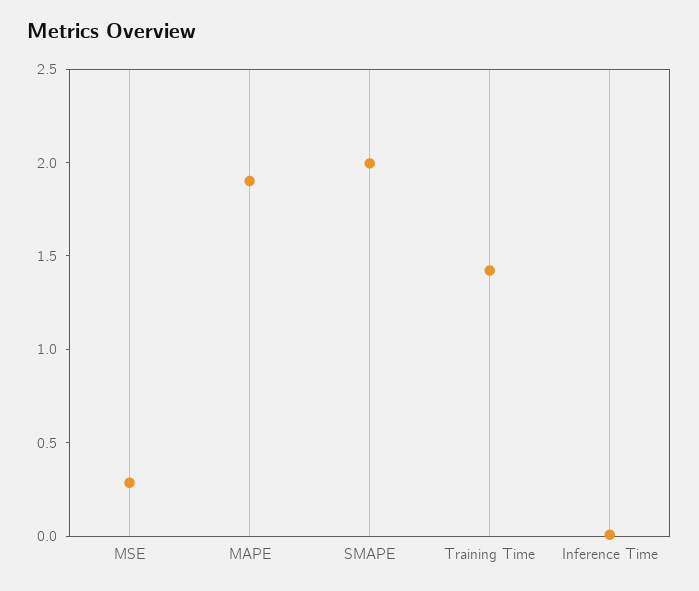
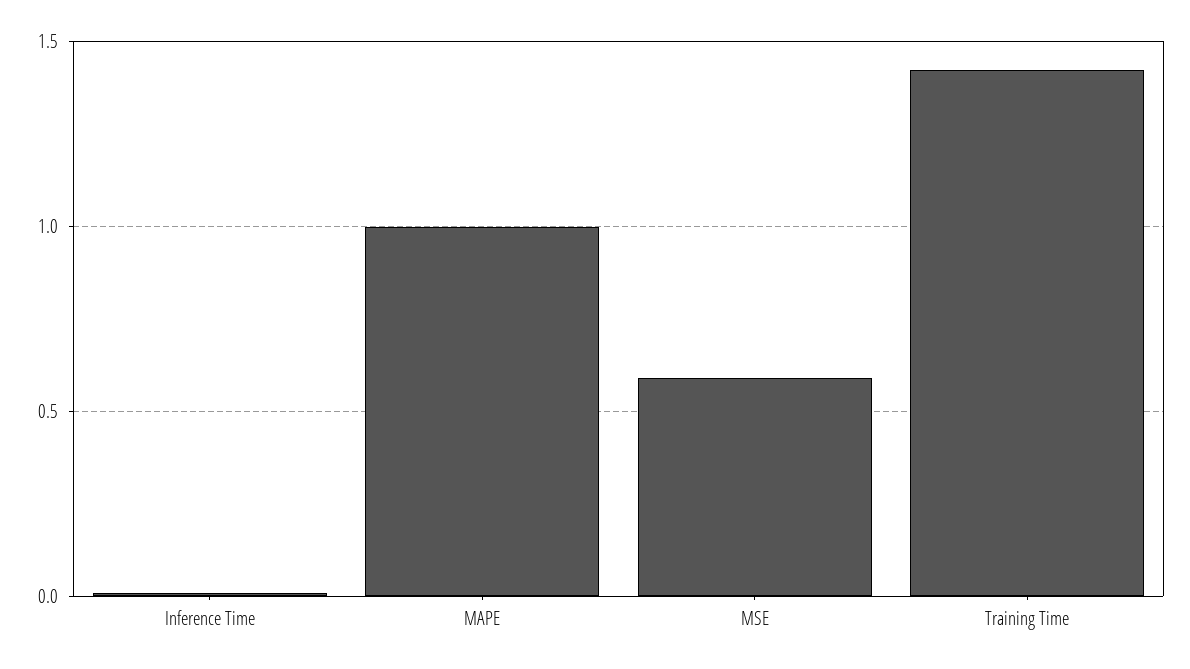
MSE: 0.3 -> 0.6
MAPE: 1.9 -> 1
SMAPE: 2 -> none

